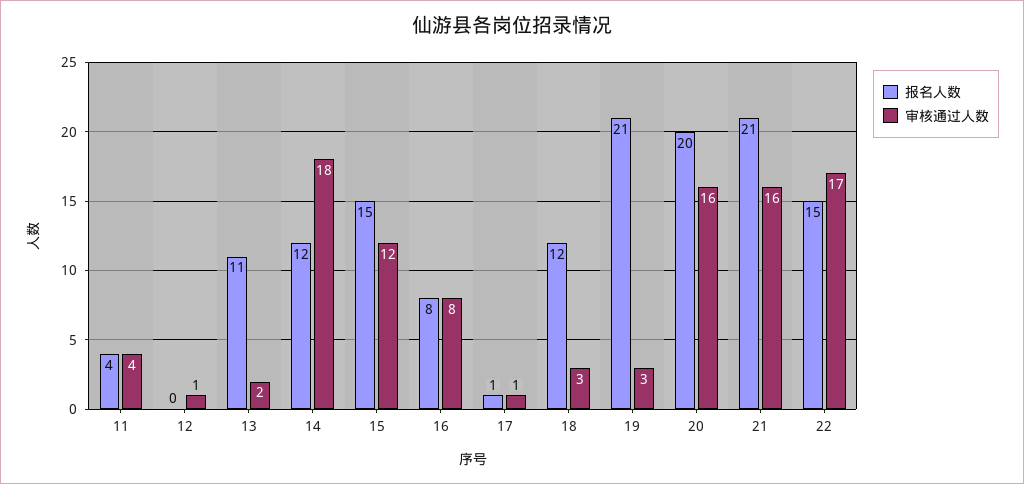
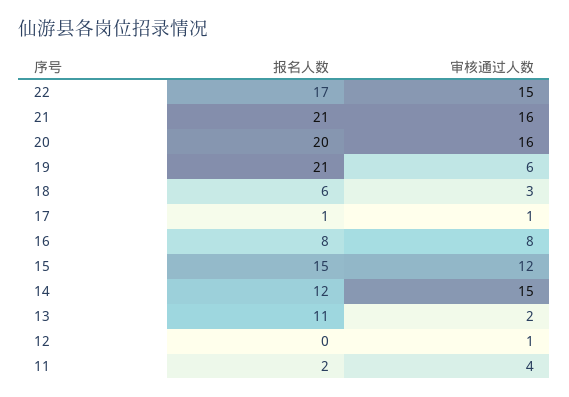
报名人数, 11: 4 -> 2
审核通过人数, 14: 18 -> 15
报名人数, 18: 12 -> 6
审核通过人数, 19: 3 -> 6
报名人数, 22: 15 -> 17
审核通过人数, 22: 17 -> 15

